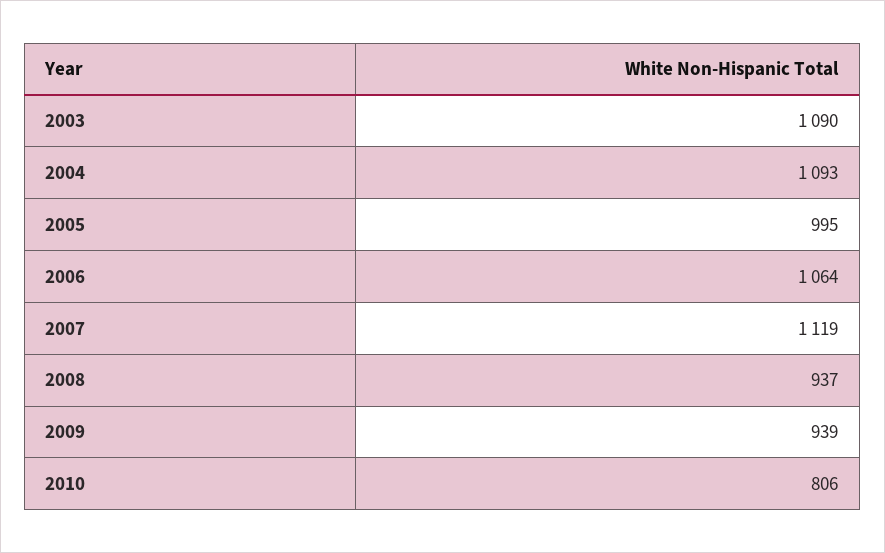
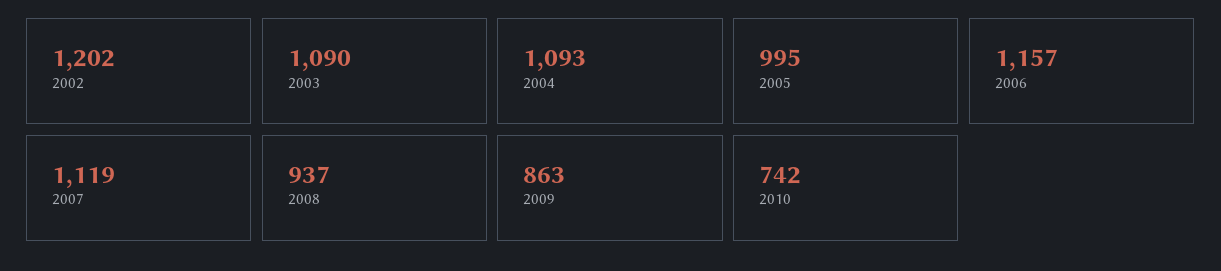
2006: 1064 -> 1157
2009: 939 -> 863
2010: 806 -> 742
2002: none -> 1202

